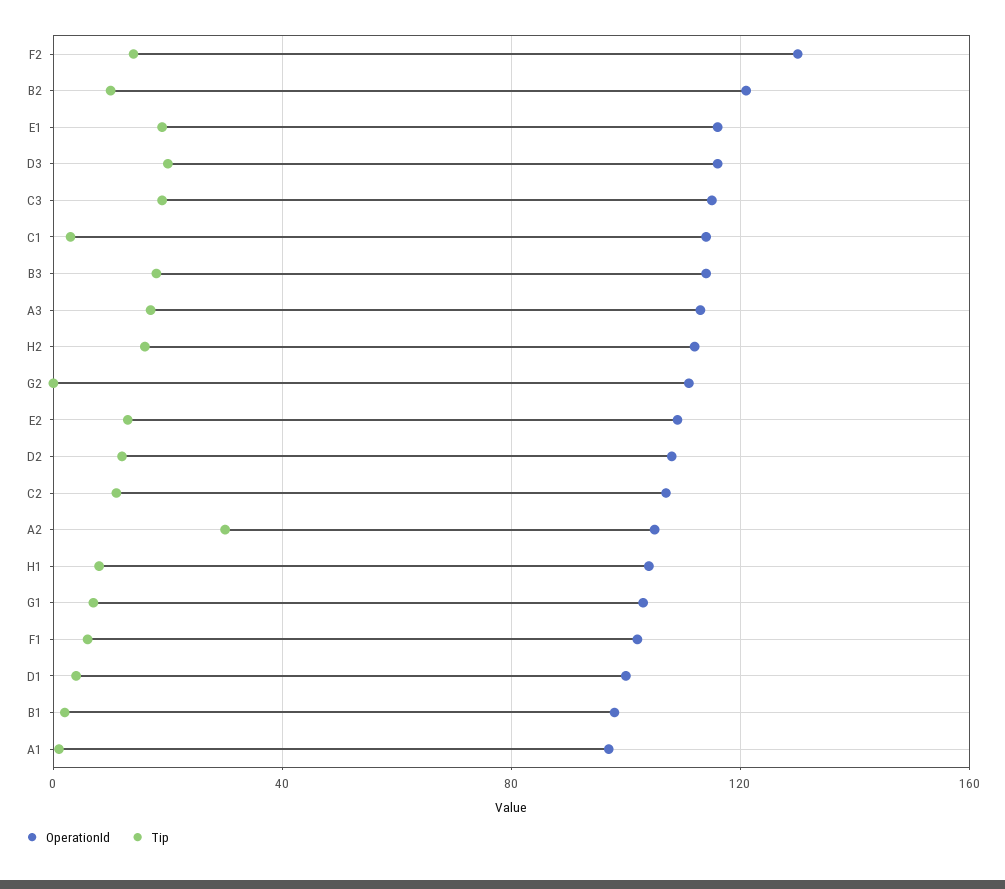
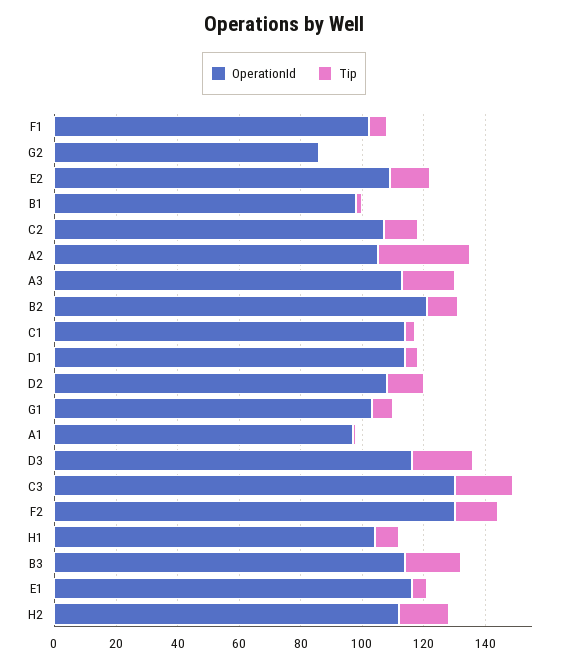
Tip, E1: 20 -> 5
OperationId, C3: 115 -> 130
OperationId, G2: 110 -> 85
OperationId, D1: 100 -> 115

